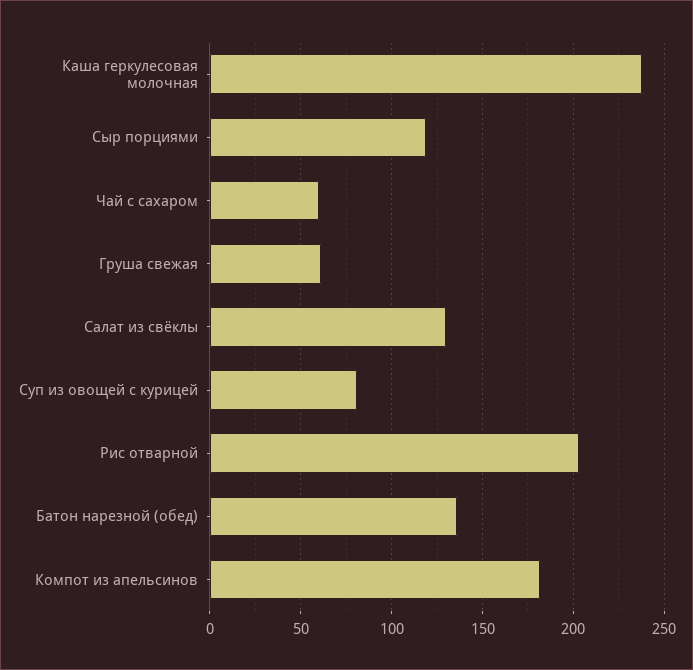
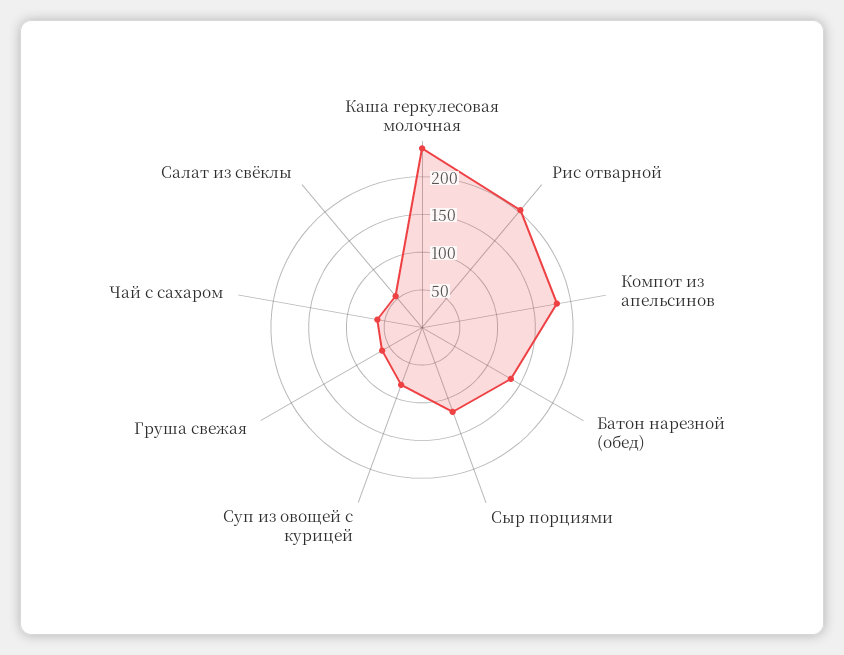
Салат из свёклы: 130 -> 50

